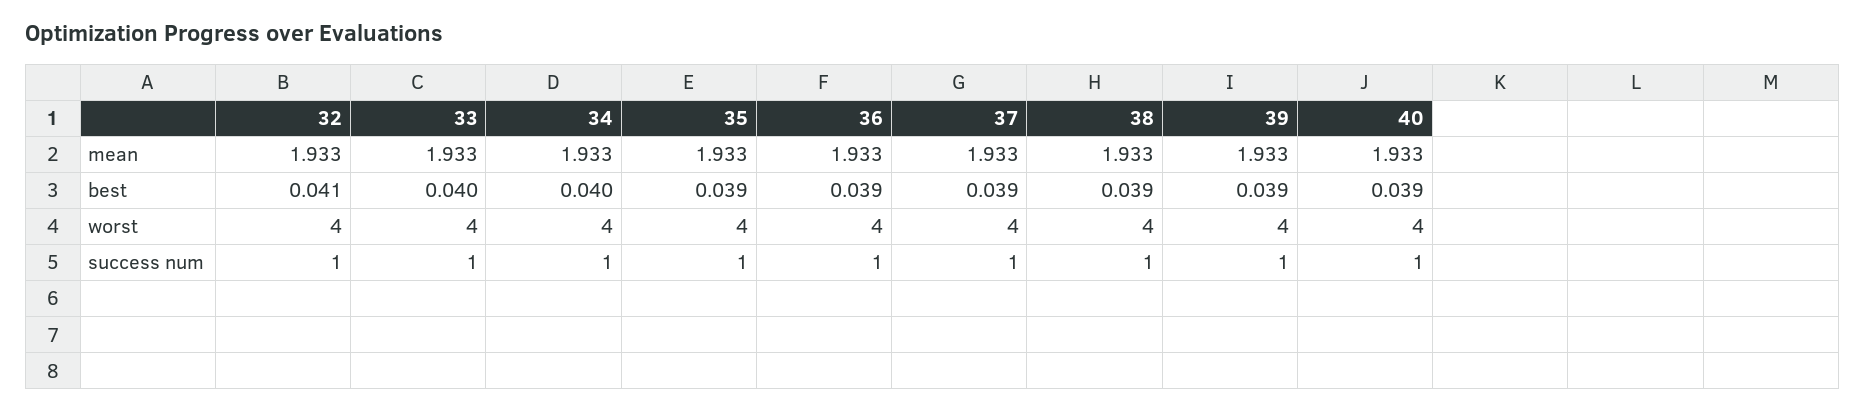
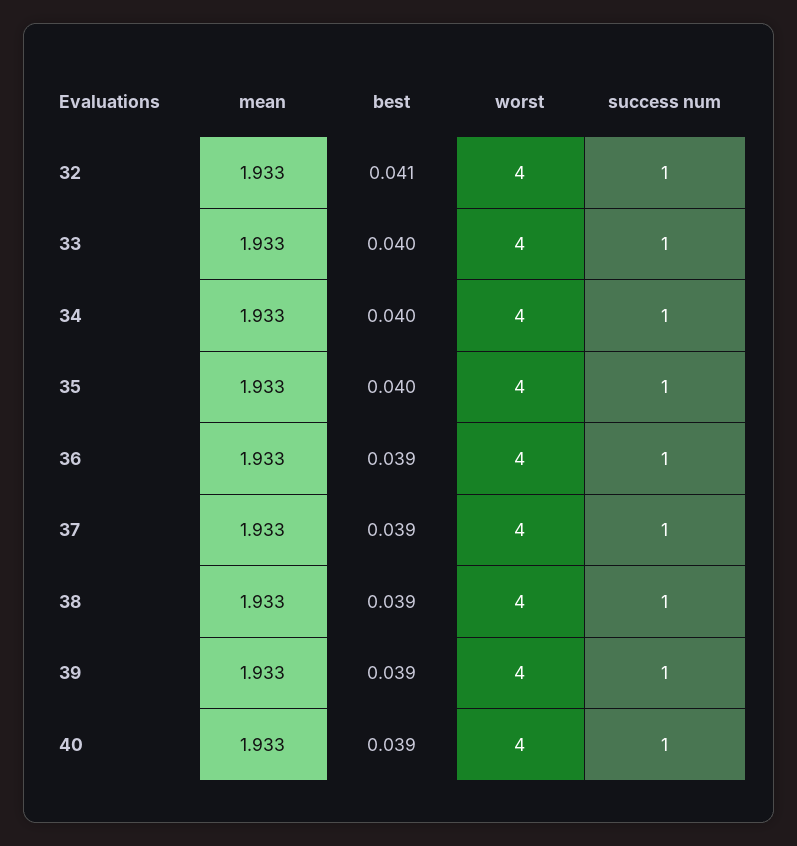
35, best: 0.039 -> 0.04

